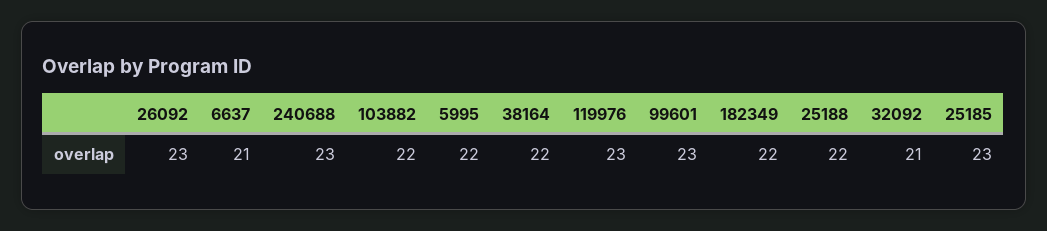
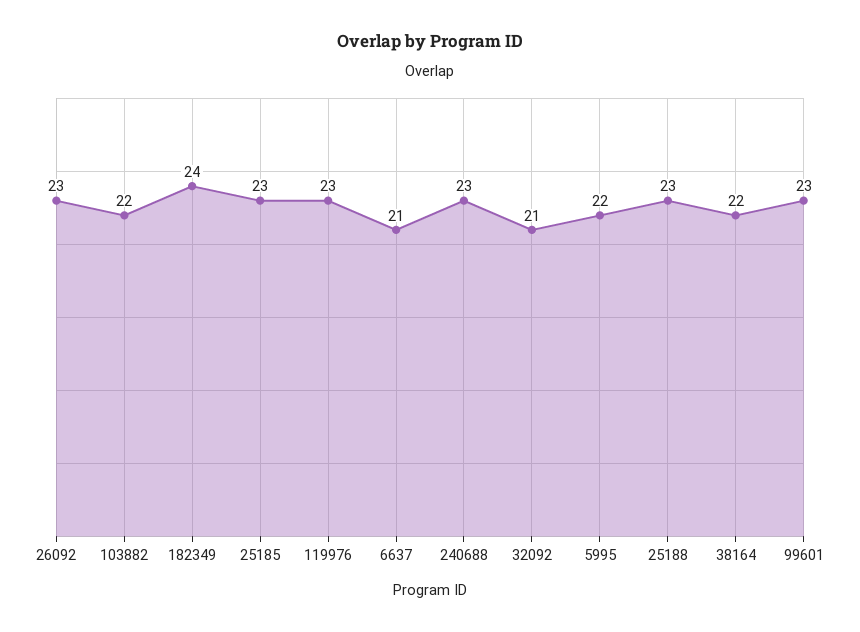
182349: 22 -> 24
25188: 22 -> 23

